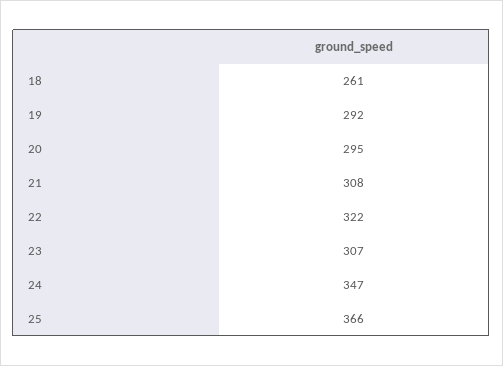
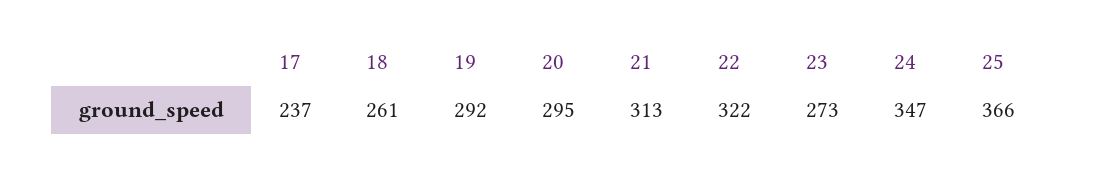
21: 308 -> 313
23: 307 -> 273
17: none -> 237

